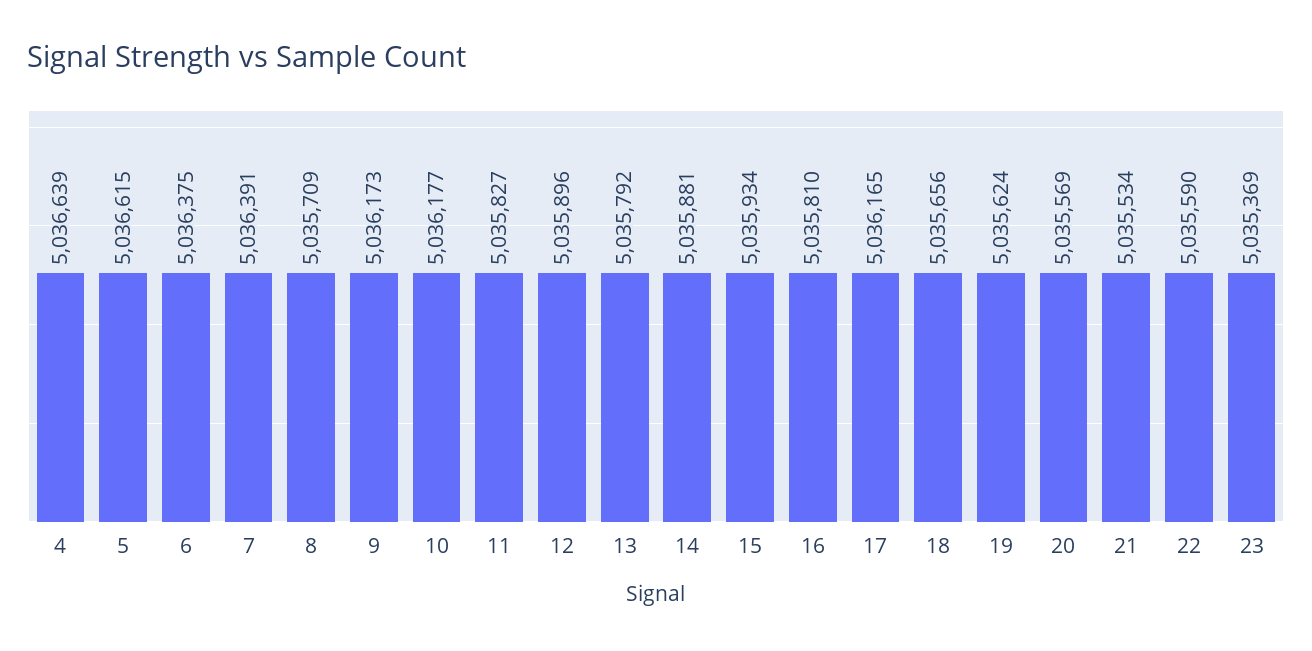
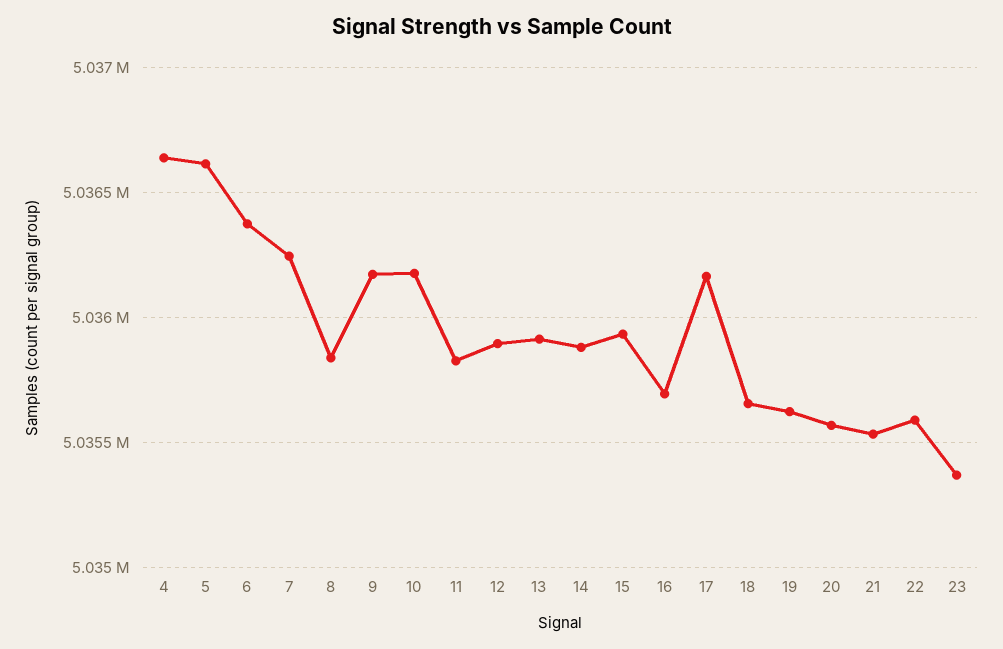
7: 5036391 -> 5036250
8: 5035709 -> 5035850
13: 5035792 -> 5035900
16: 5035810 -> 5035700

